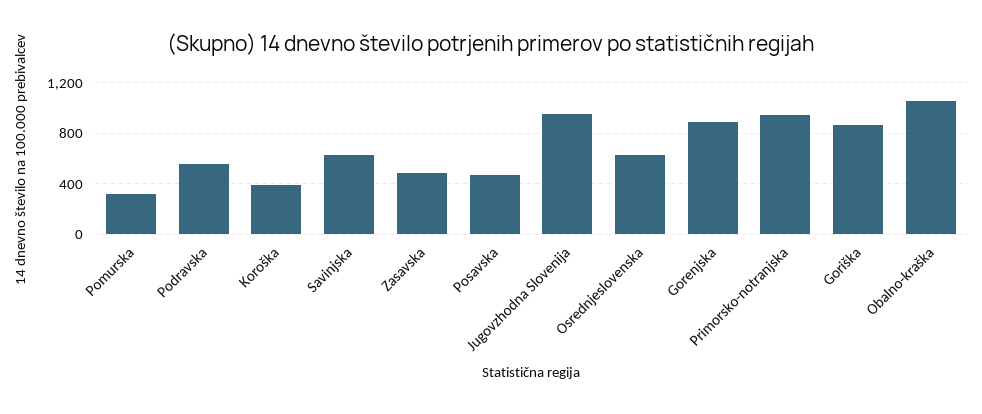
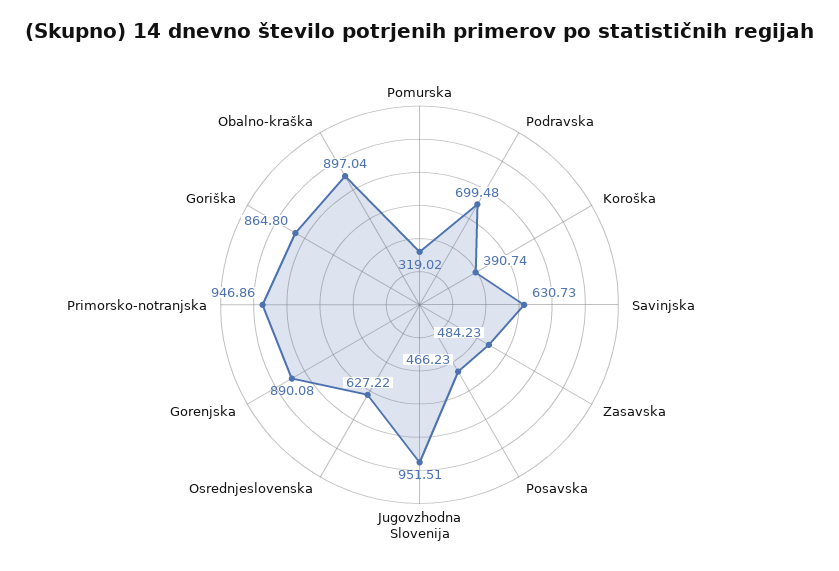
Podravska: 550 -> 699.48
Obalno-kraška: 1050 -> 897.04

